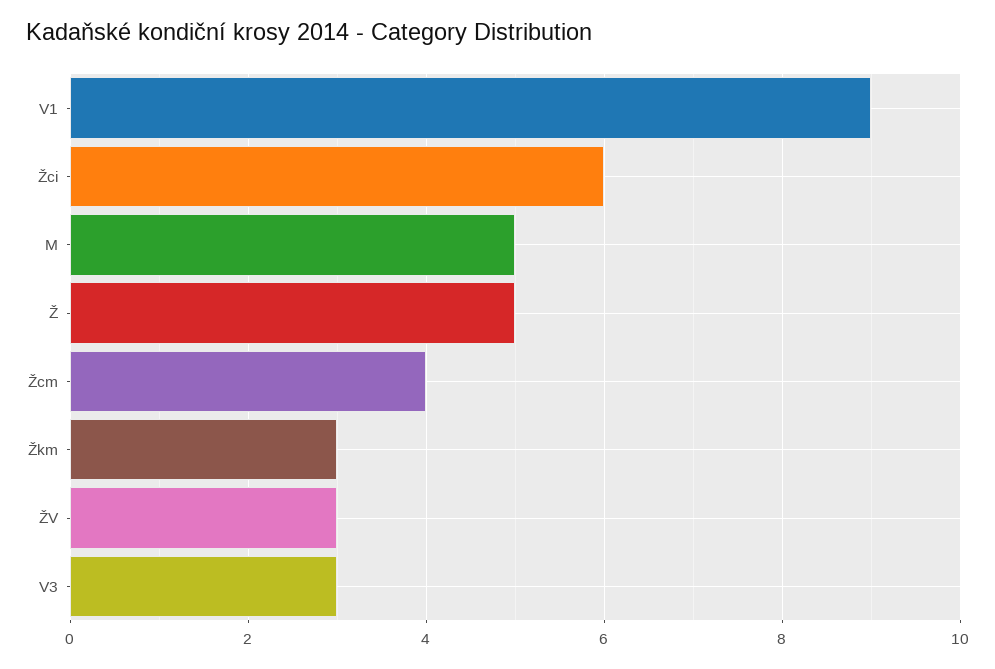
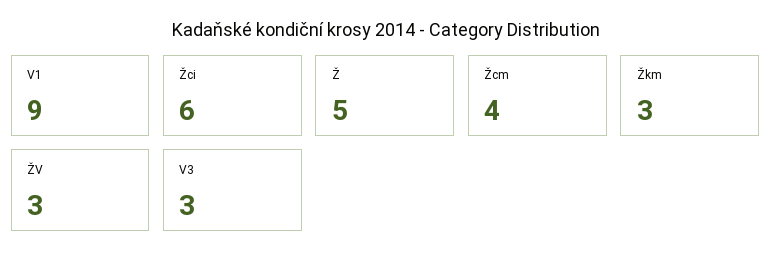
M: 5 -> none

